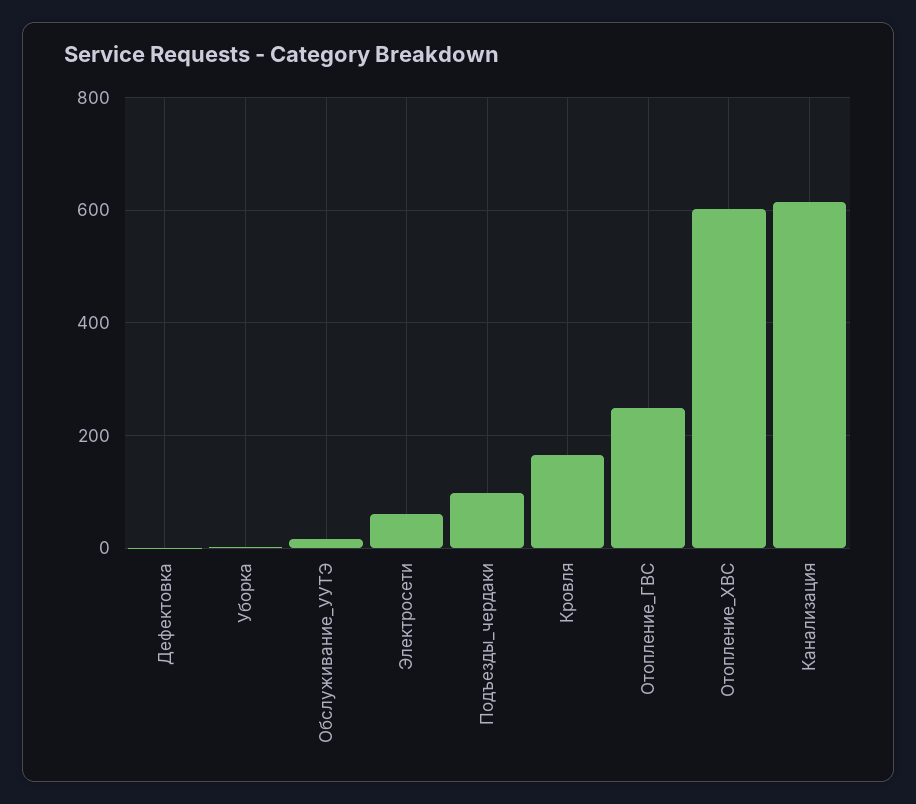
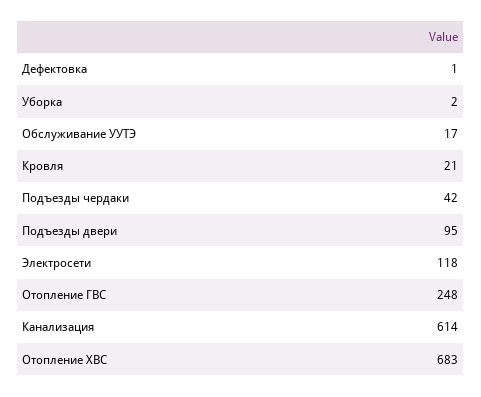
Электросети: 60 -> 118
Подъезды_чердаки: 100 -> 42
Кровля: 160 -> 21
Отопление_ХВС: 600 -> 683
Подъезды двери: none -> 95

